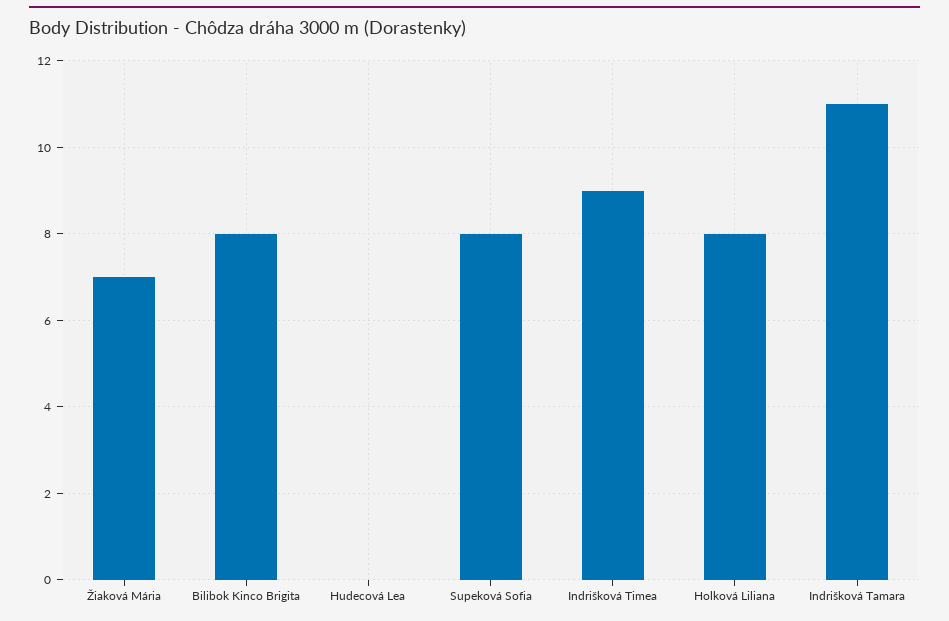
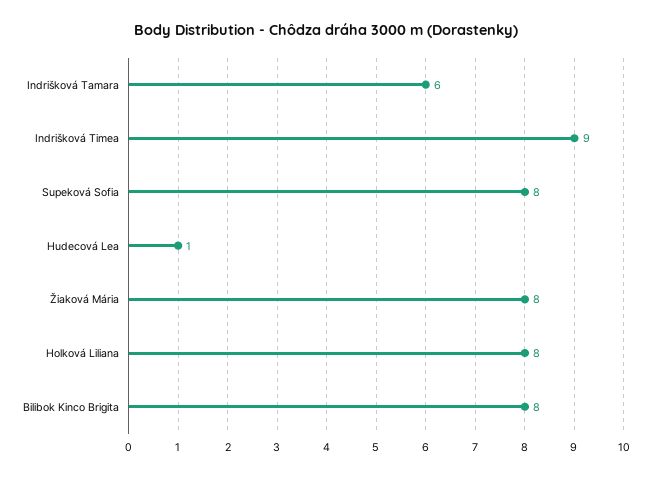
Žiaková Mária: 7 -> 8
Hudecová Lea: 0 -> 1
Indrišková Tamara: 11 -> 6

